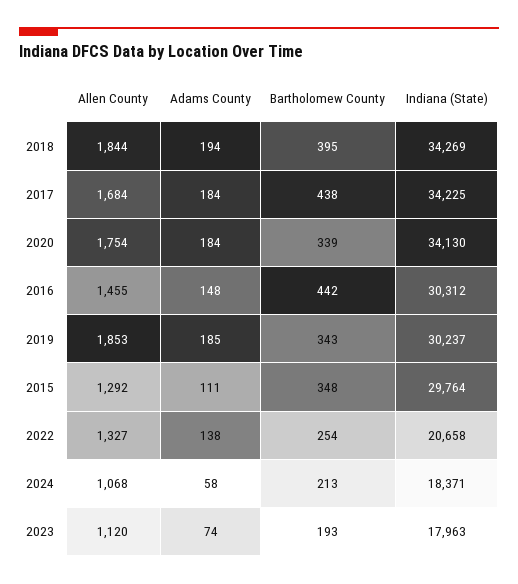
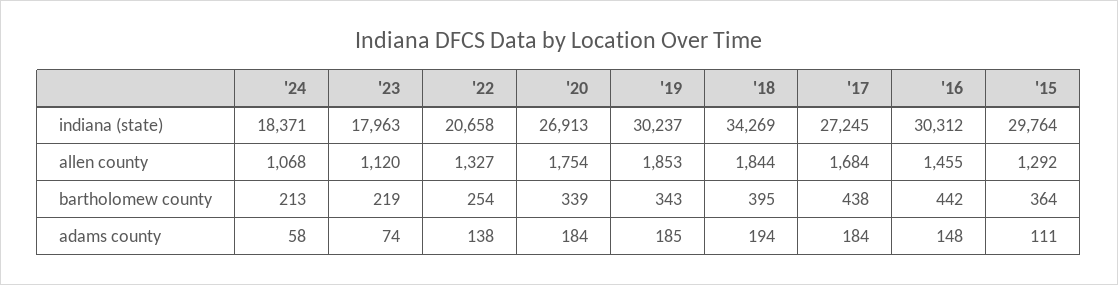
Indiana (State), 2017: 34225 -> 27245
Indiana (State), 2020: 34130 -> 26913
Bartholomew County, 2015: 348 -> 364
Bartholomew County, 2023: 193 -> 219

